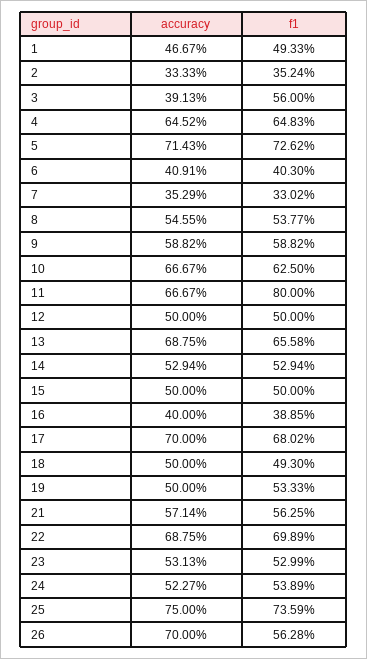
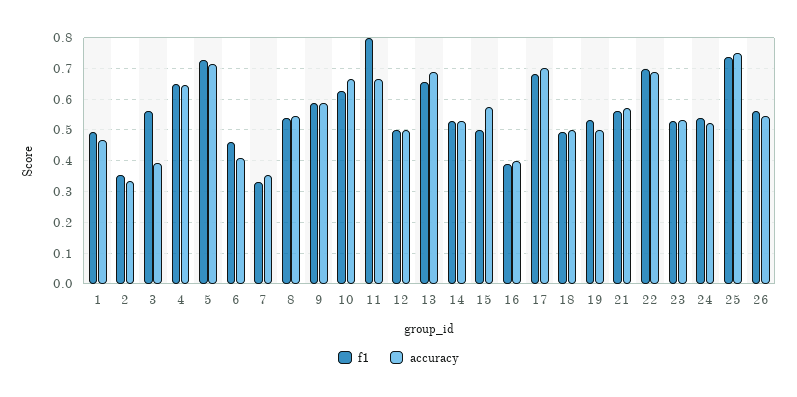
f1, 6: 0.403 -> 0.46
accuracy, 15: 0.5 -> 0.58
accuracy, 26: 0.7 -> 0.54

